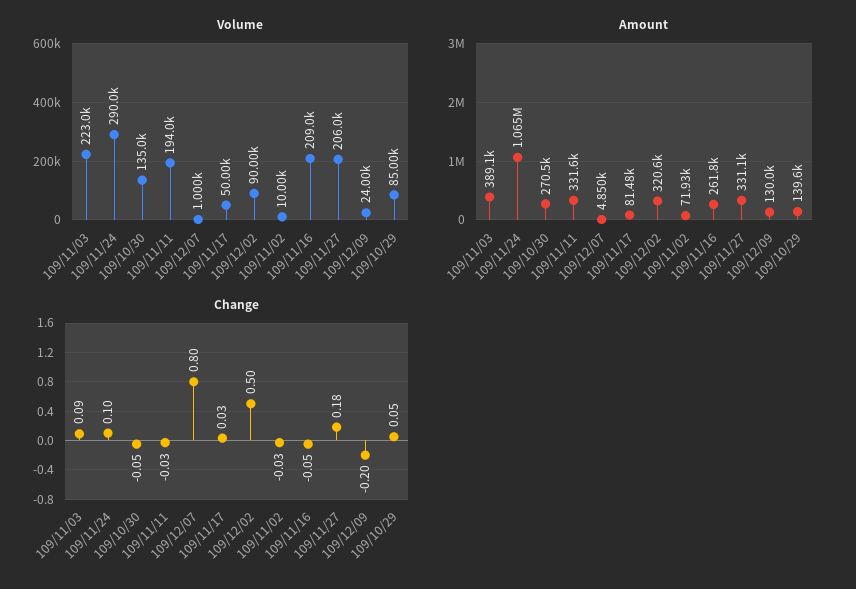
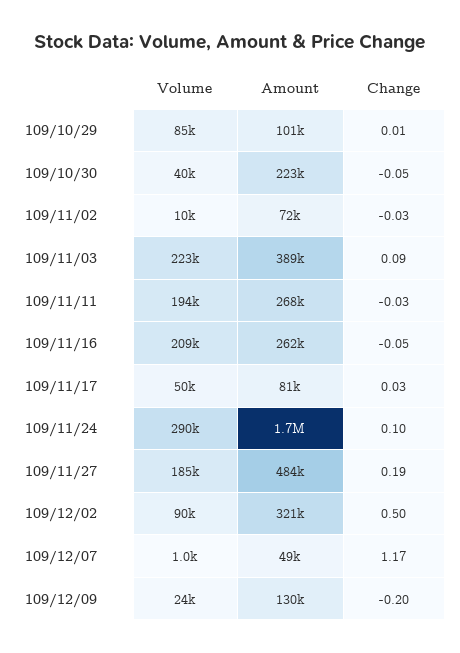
Volume, 109/10/30: 135000 -> 40000
Volume, 109/11/27: 206000 -> 185000
Amount, 109/11/24: 1065000 -> 1700000
Amount, 109/10/30: 270500 -> 223000
Amount, 109/11/11: 331600 -> 268000
Amount, 109/12/07: 4850 -> 49000
Amount, 109/11/27: 331100 -> 484000
Amount, 109/10/29: 139600 -> 101000
Change, 109/12/07: 0.8 -> 1.17
Change, 109/11/27: 0.18 -> 0.19
Change, 109/10/29: 0.05 -> 0.01

